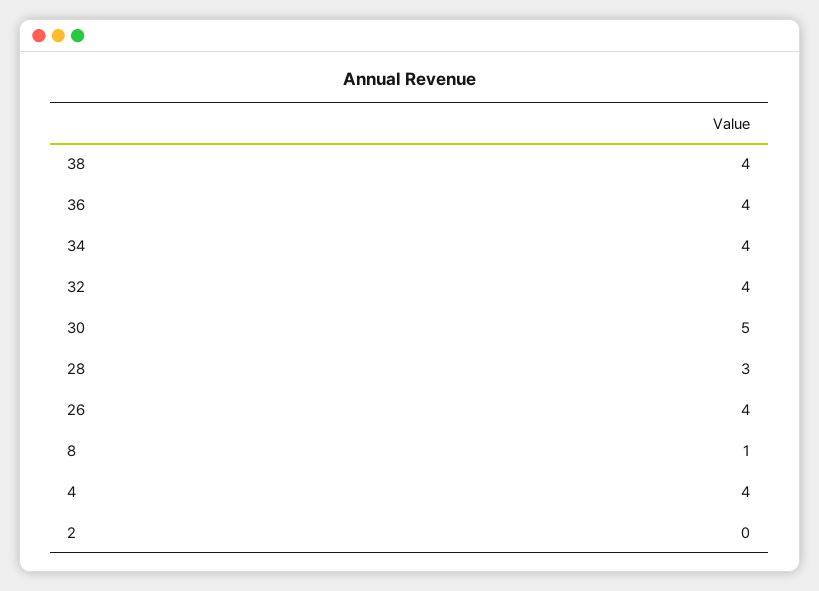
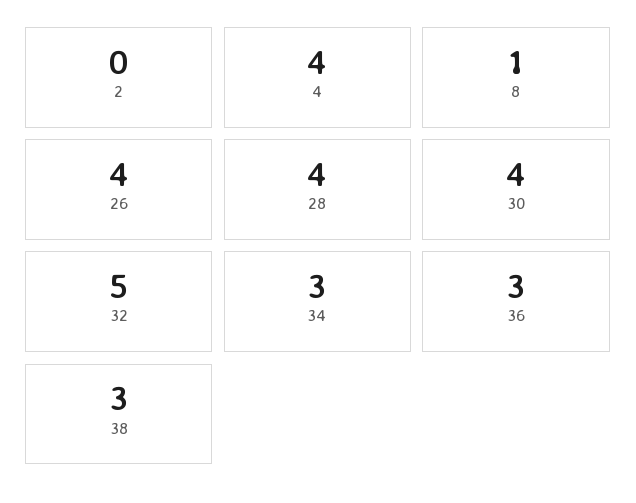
38: 4 -> 3
36: 4 -> 3
34: 4 -> 3
32: 4 -> 5
30: 5 -> 4
28: 3 -> 4

